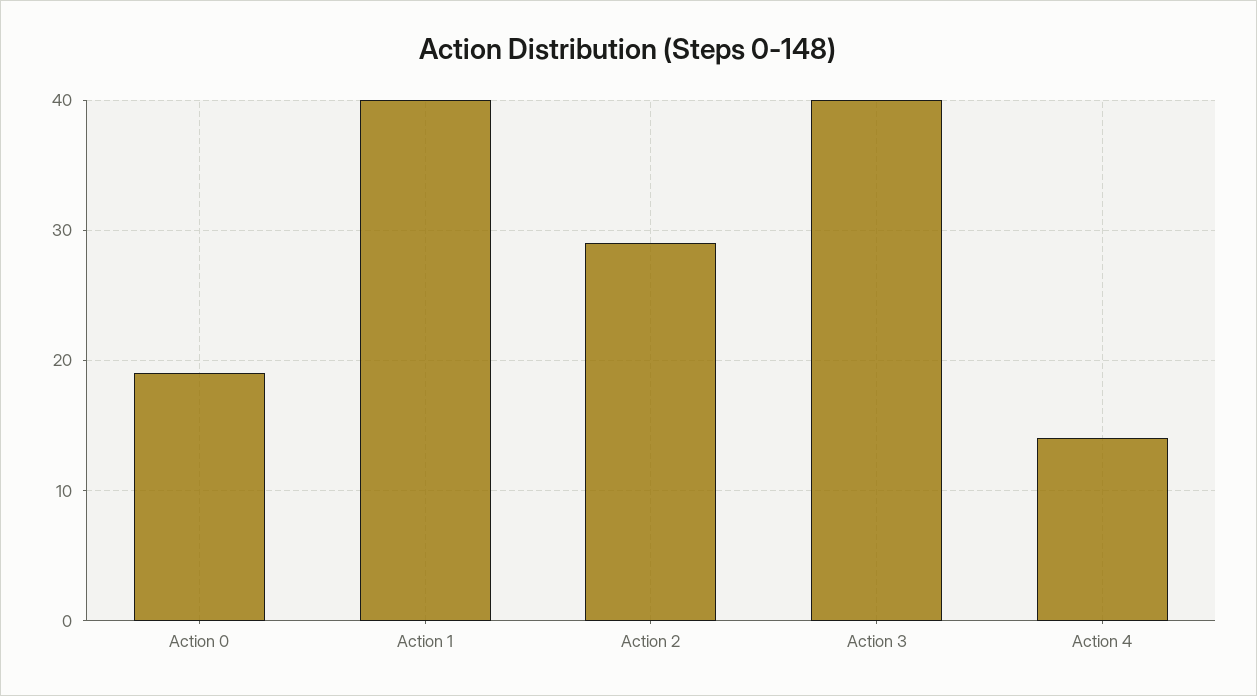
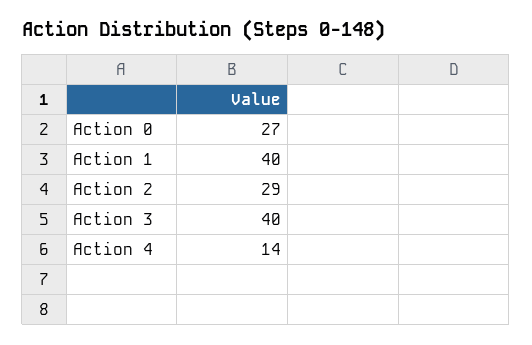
Action 0: 19 -> 27

